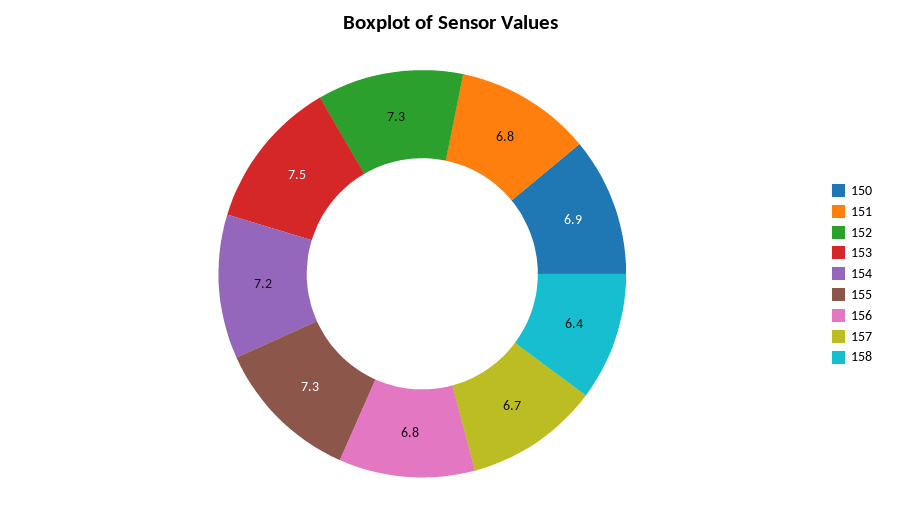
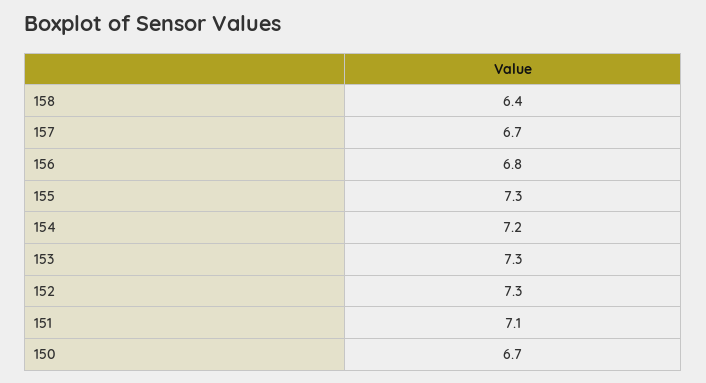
150: 6.9 -> 6.7
151: 6.8 -> 7.1
153: 7.5 -> 7.3

